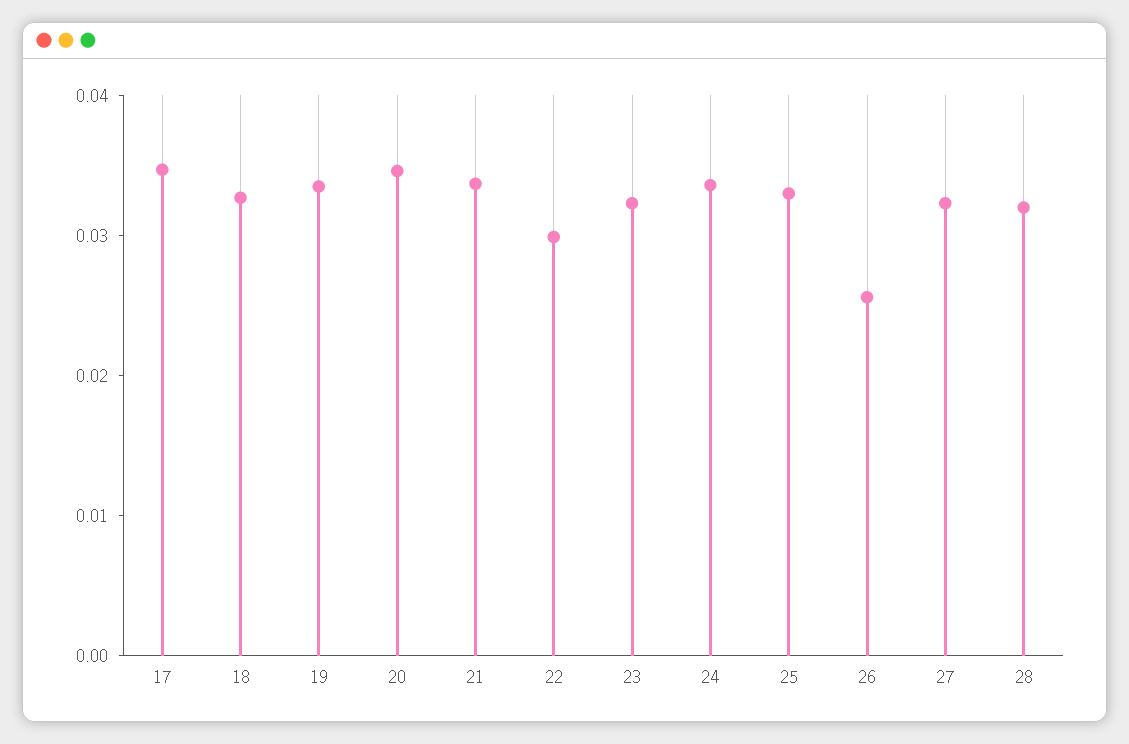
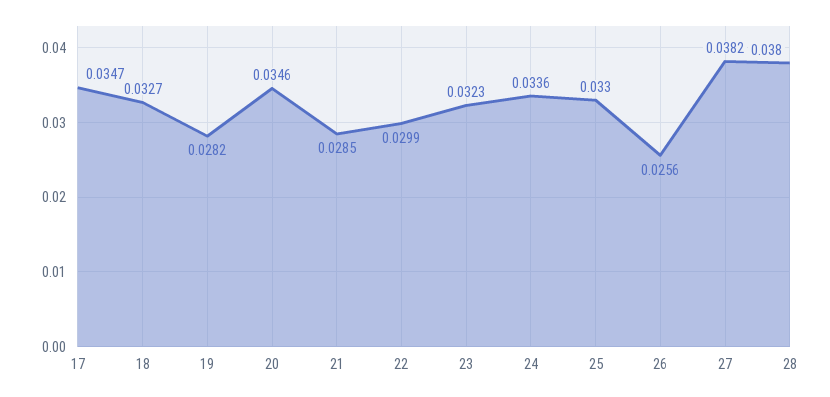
19: 0.034 -> 0.0282
21: 0.034 -> 0.0285
27: 0.032 -> 0.0382
28: 0.032 -> 0.038

